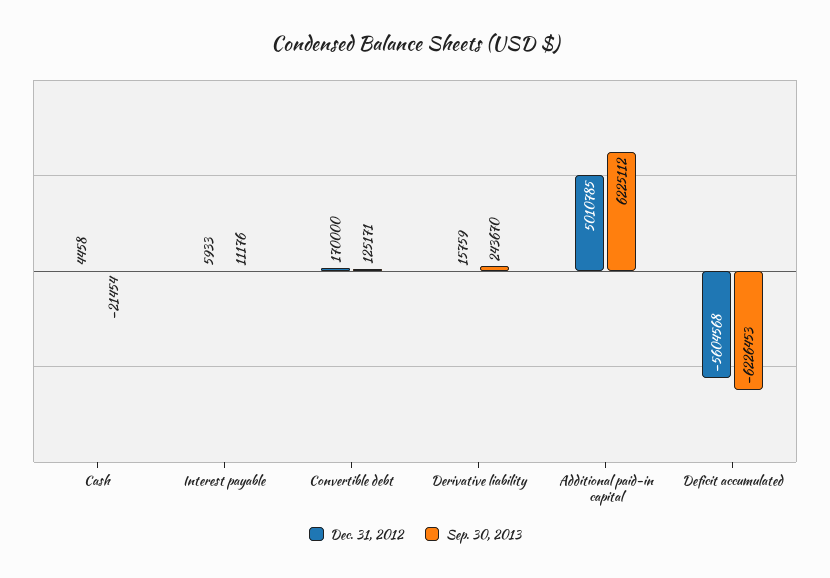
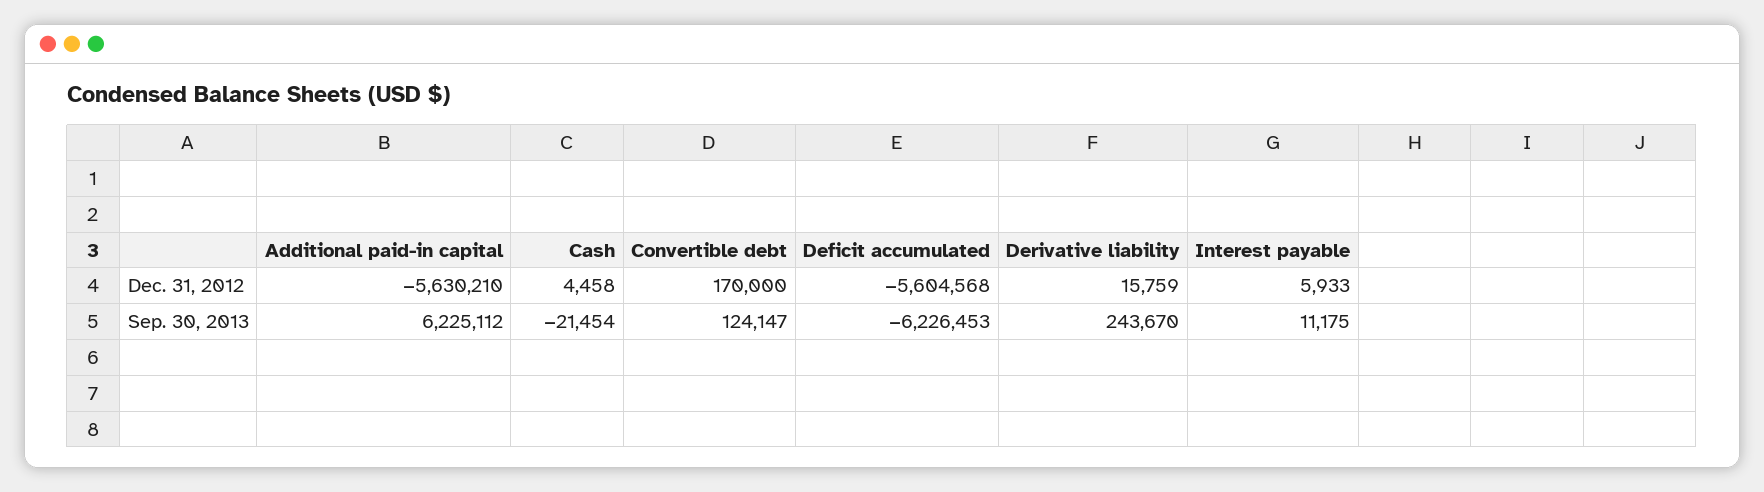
Sep. 30, 2013, Interest payable: 11176 -> 11175
Sep. 30, 2013, Convertible debt: 125171 -> 124147
Dec. 31, 2012, Additional paid-in capital: 5010785 -> -5630210

